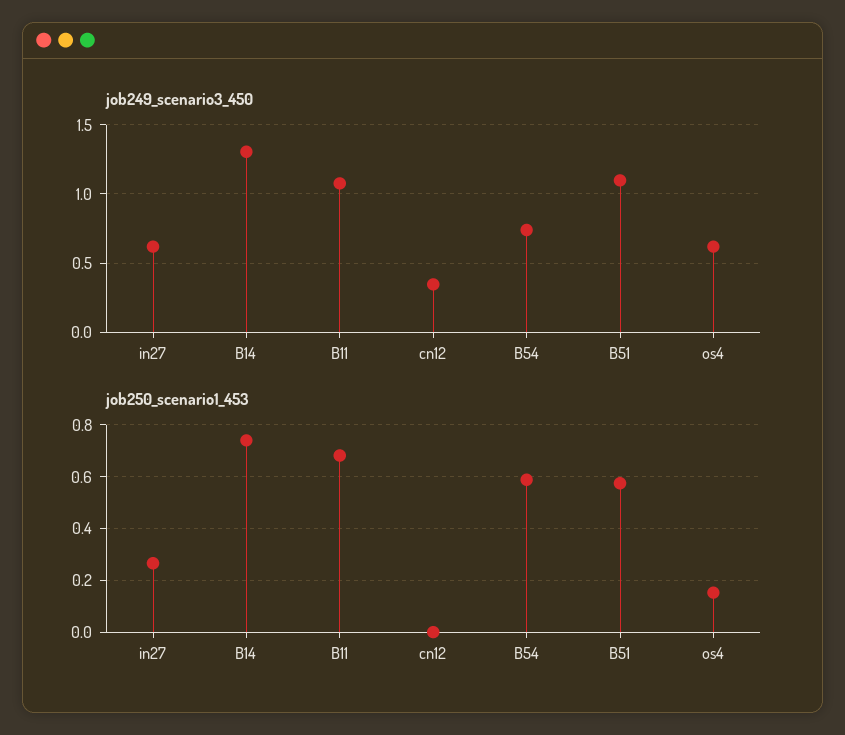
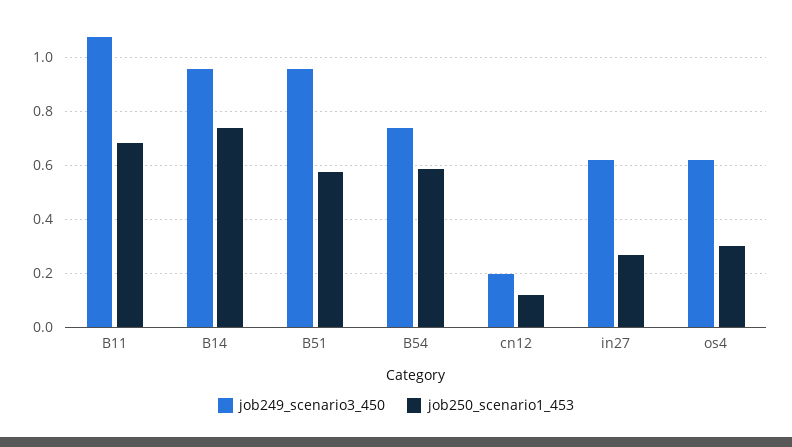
job249_scenario3_450, B14: 1.3 -> 0.95
job249_scenario3_450, cn12: 0.35 -> 0.2
job249_scenario3_450, B51: 1.1 -> 0.95
job250_scenario1_453, cn12: 0 -> 0.125
job250_scenario1_453, os4: 0.15 -> 0.3

